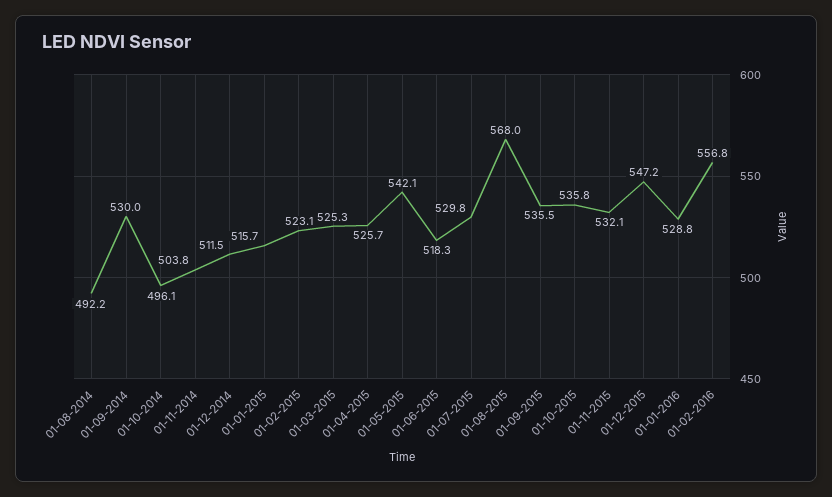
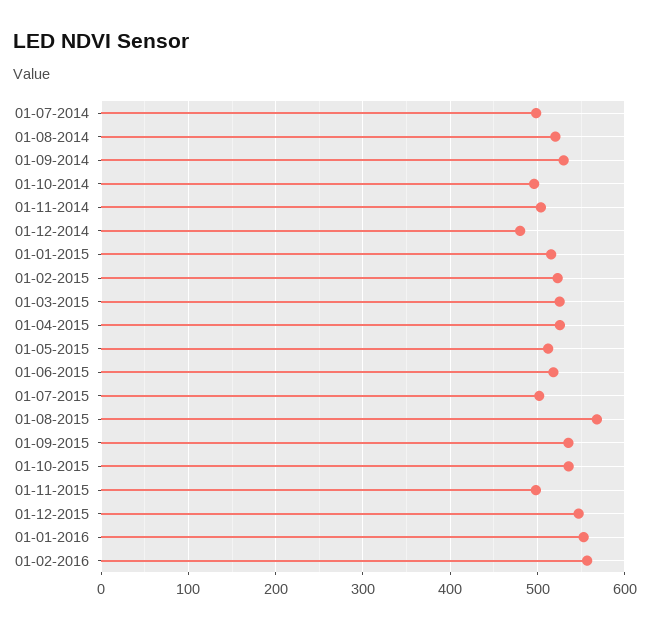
01-08-2014: 492.2 -> 520
01-12-2014: 511.5 -> 480
01-05-2015: 542.1 -> 510
01-07-2015: 529.8 -> 500
01-11-2015: 532.1 -> 500
01-01-2016: 528.8 -> 550
01-07-2014: none -> 500

